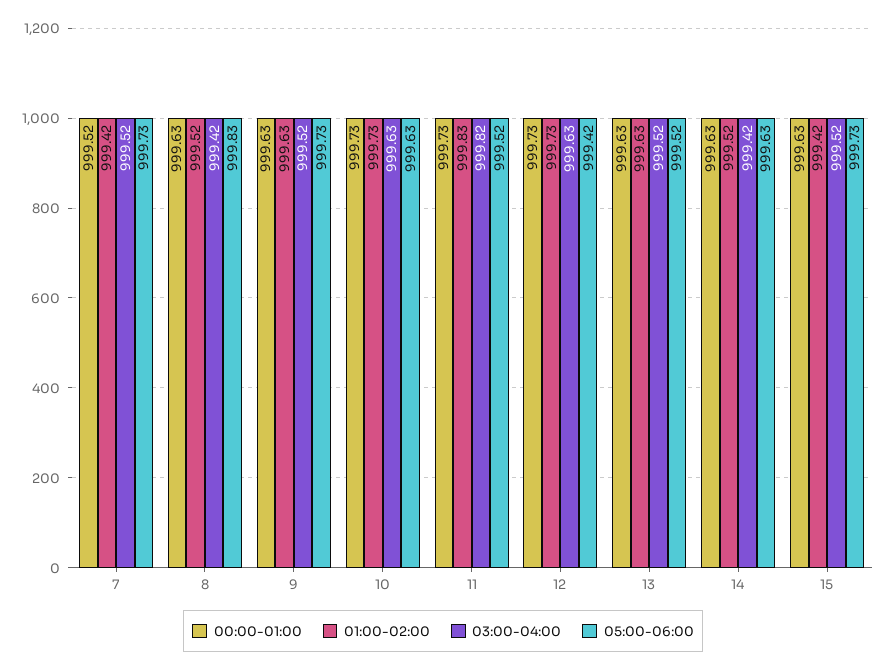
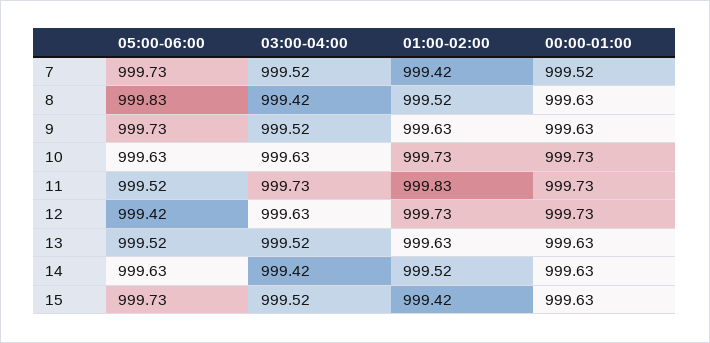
03:00-04:00, 11: 999.82 -> 999.73

